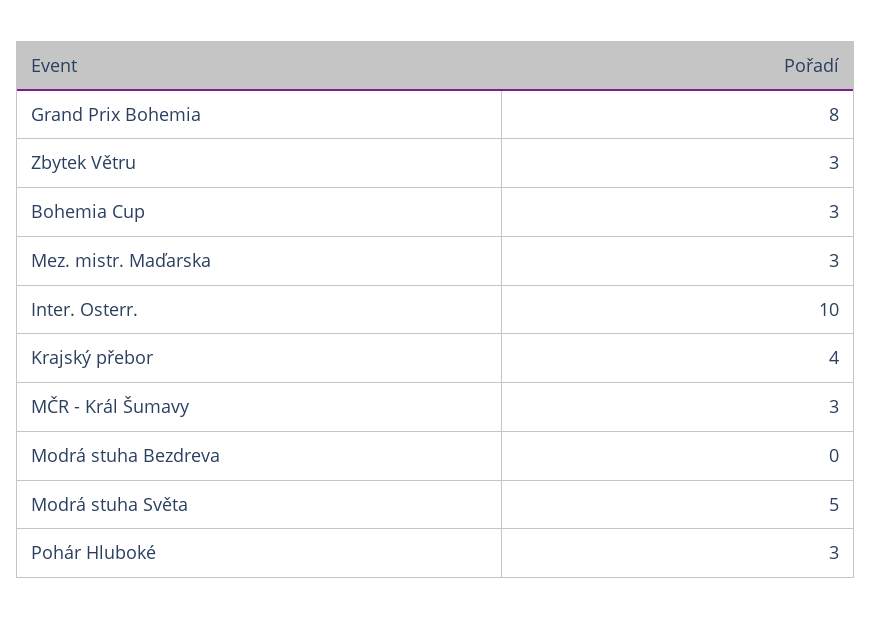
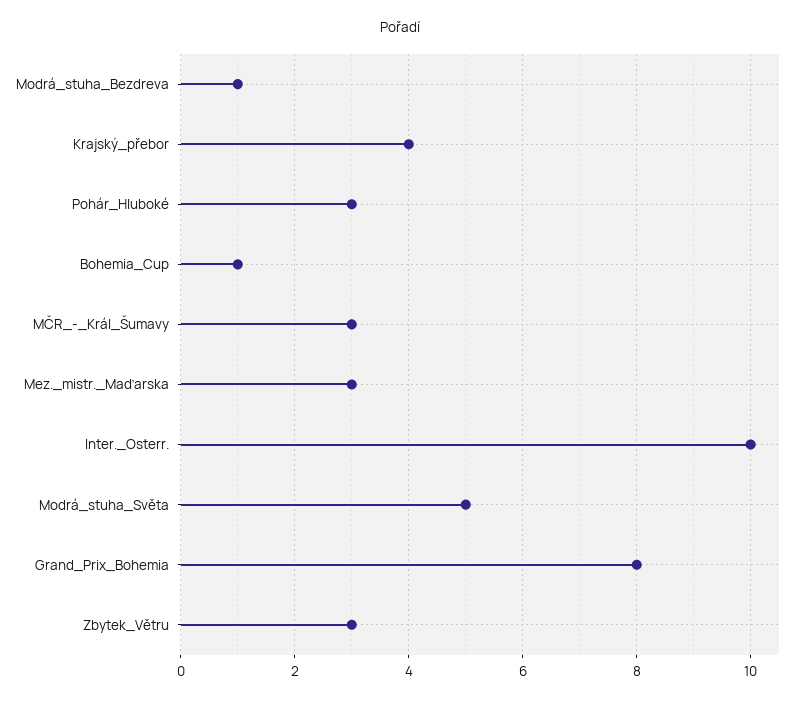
Bohemia Cup: 3 -> 1
Modrá stuha Bezdreva: 0 -> 1

